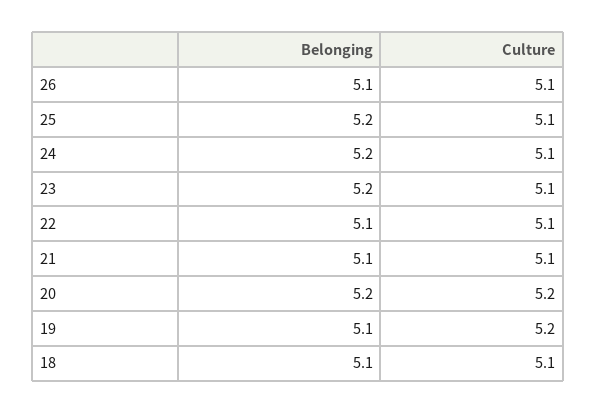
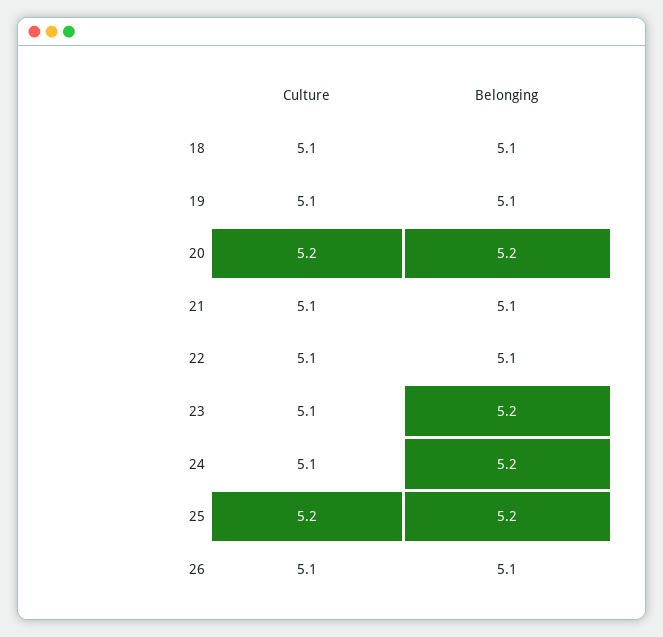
Culture, 25: 5.1 -> 5.2
Culture, 19: 5.2 -> 5.1

